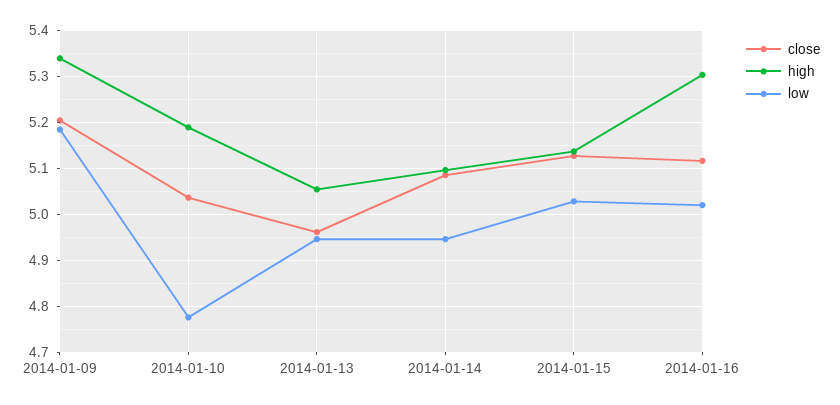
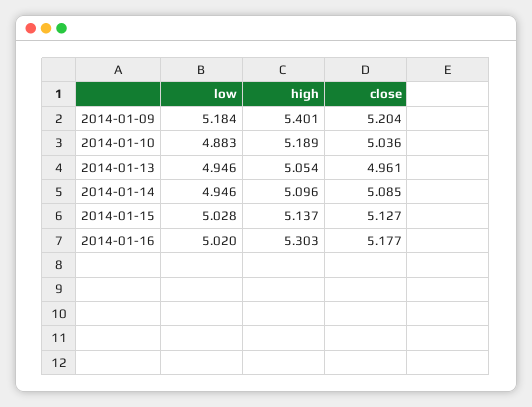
high, 2014-01-09: 5.34 -> 5.401
low, 2014-01-10: 4.78 -> 4.883
close, 2014-01-16: 5.12 -> 5.177

